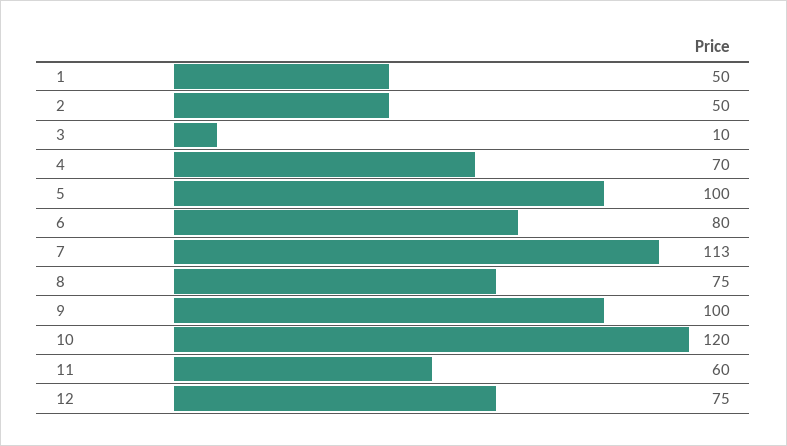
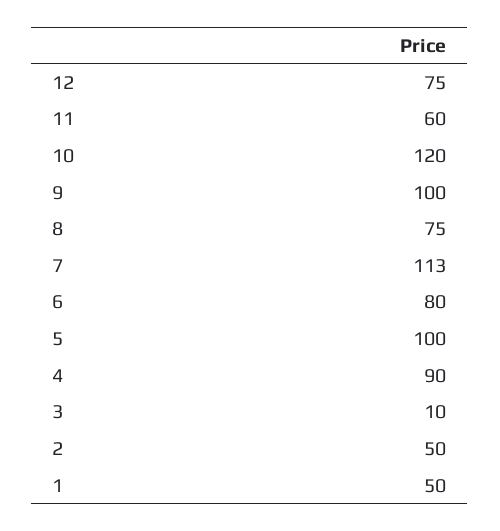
4: 70 -> 90

